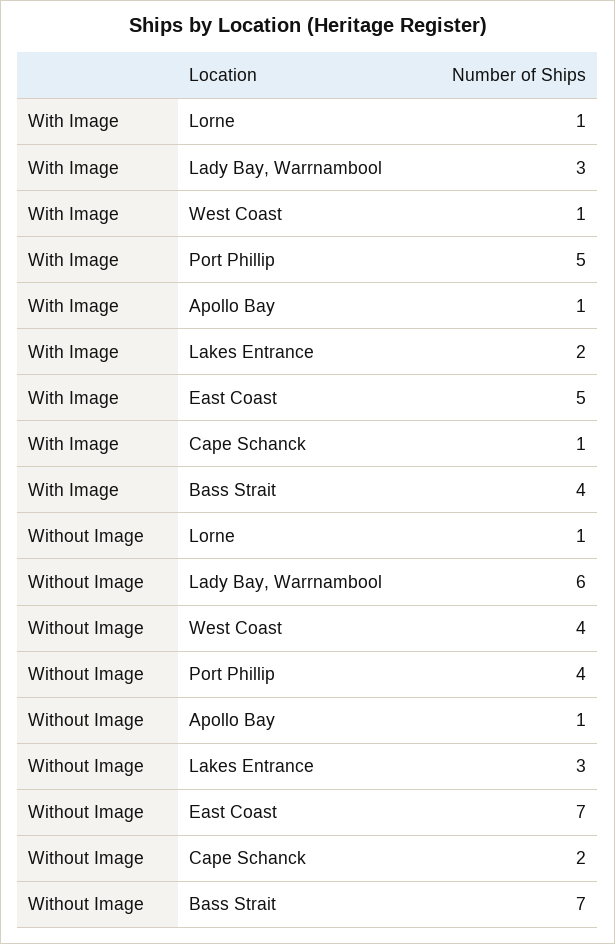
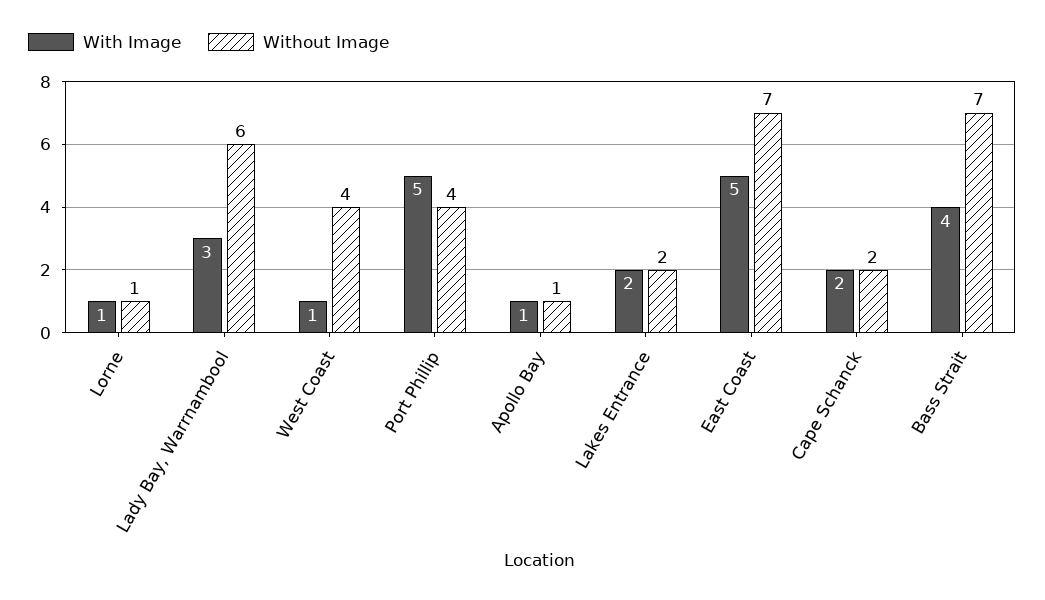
With Image, Cape Schanck: 1 -> 2
Without Image, Lakes Entrance: 3 -> 2

